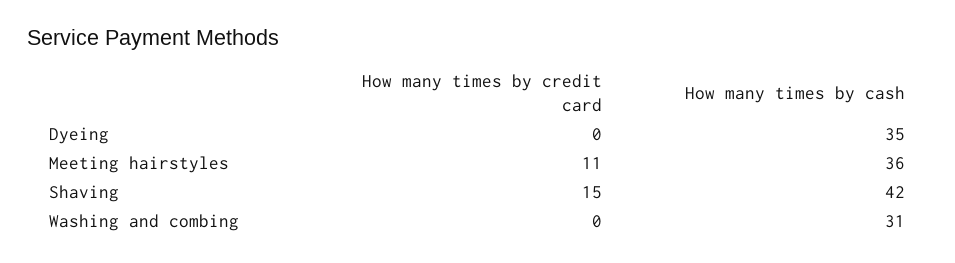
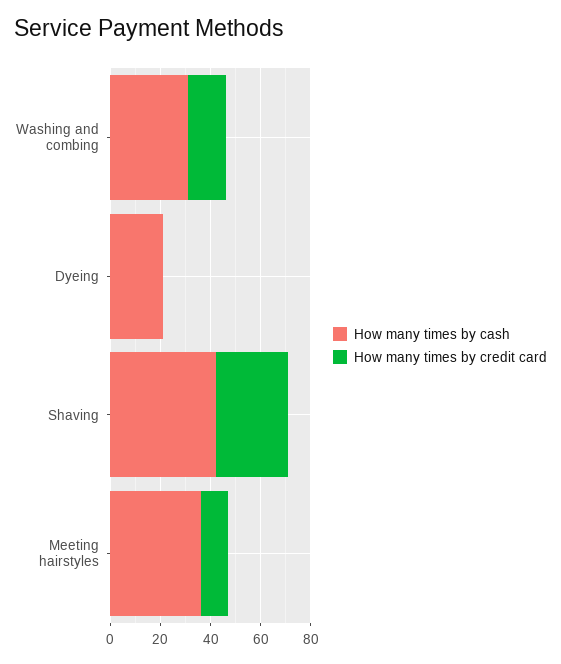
How many times by cash, Dyeing: 35 -> 20
How many times by credit card, Shaving: 15 -> 30
How many times by credit card, Washing and combing: 0 -> 15

